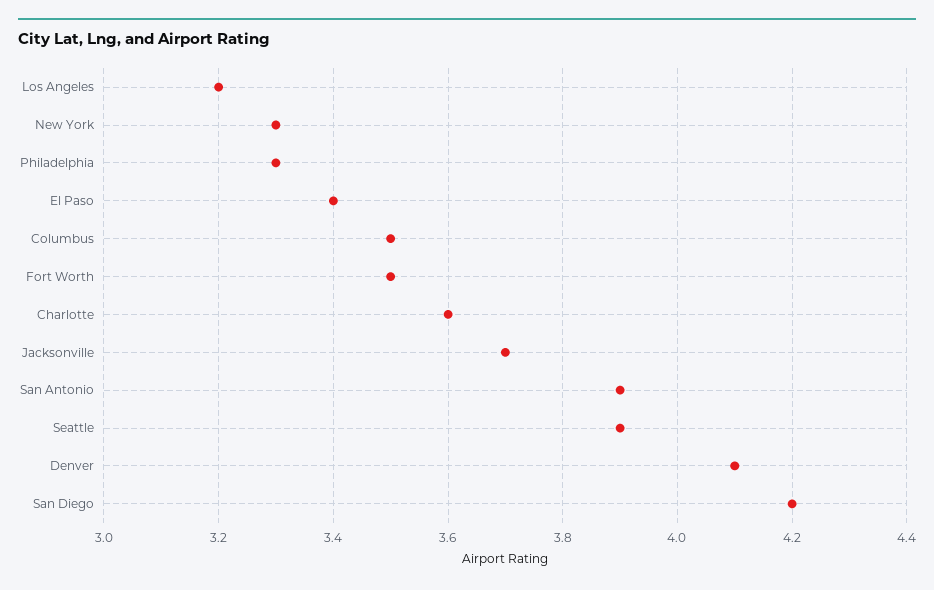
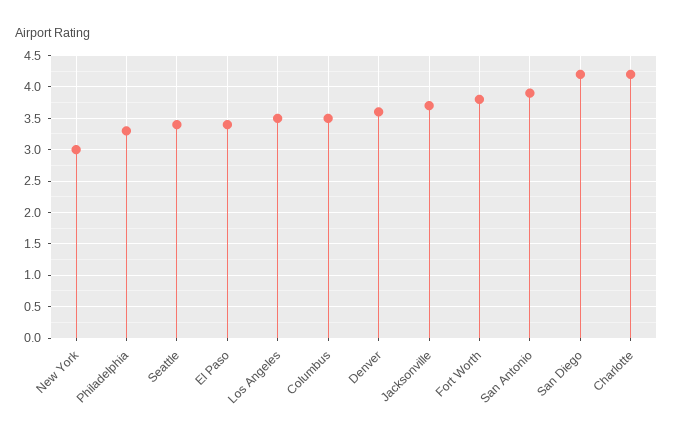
Los Angeles: 3.2 -> 3.5
New York: 3.3 -> 3
Fort Worth: 3.5 -> 3.8
Charlotte: 3.6 -> 4.2
Seattle: 3.9 -> 3.4
Denver: 4.1 -> 3.6

